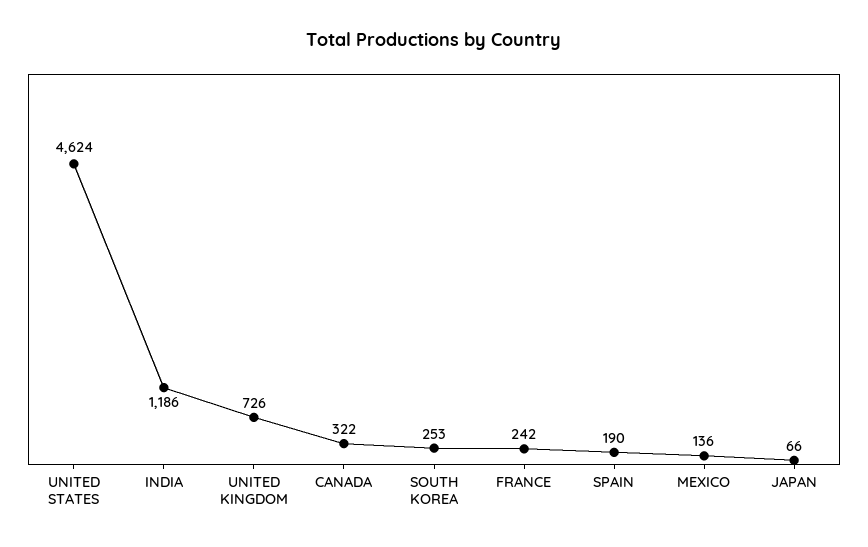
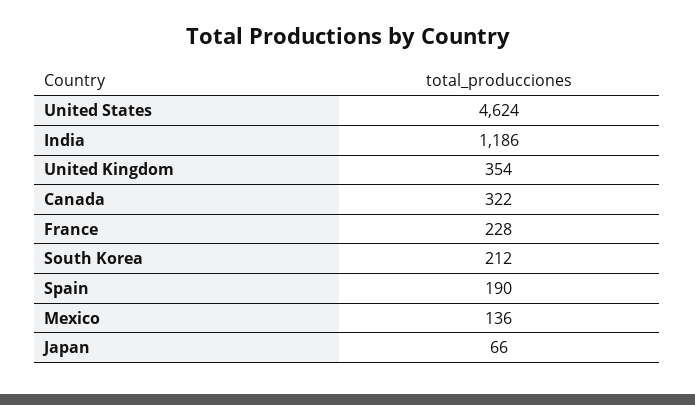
UNITED KINGDOM: 726 -> 354
SOUTH KOREA: 253 -> 212
FRANCE: 242 -> 228

